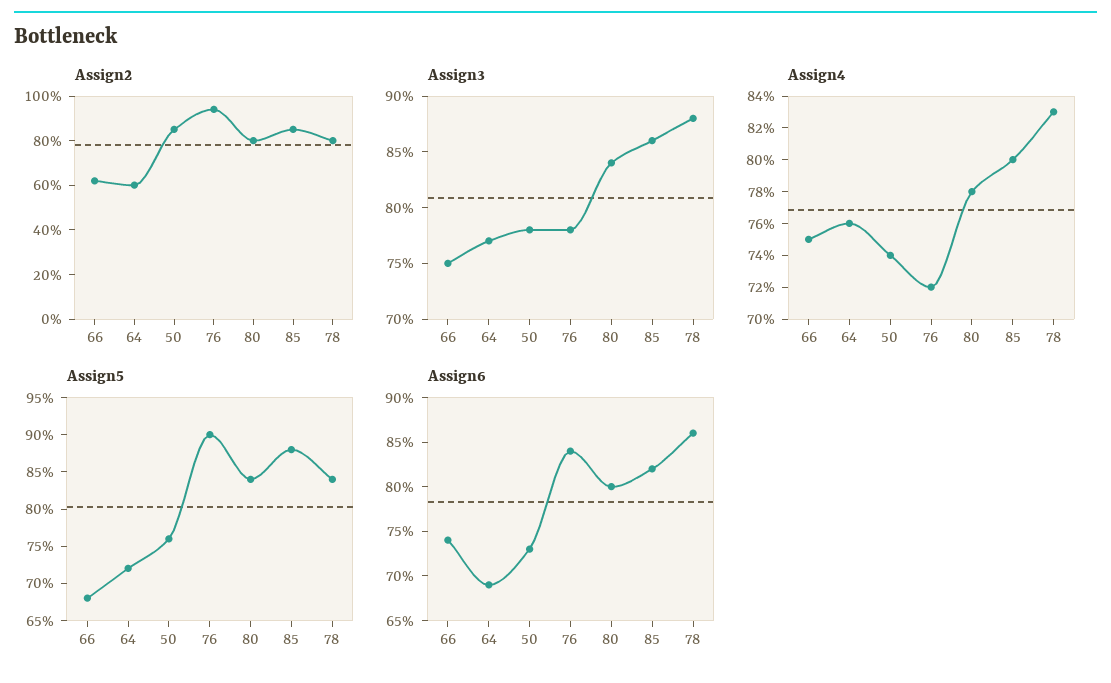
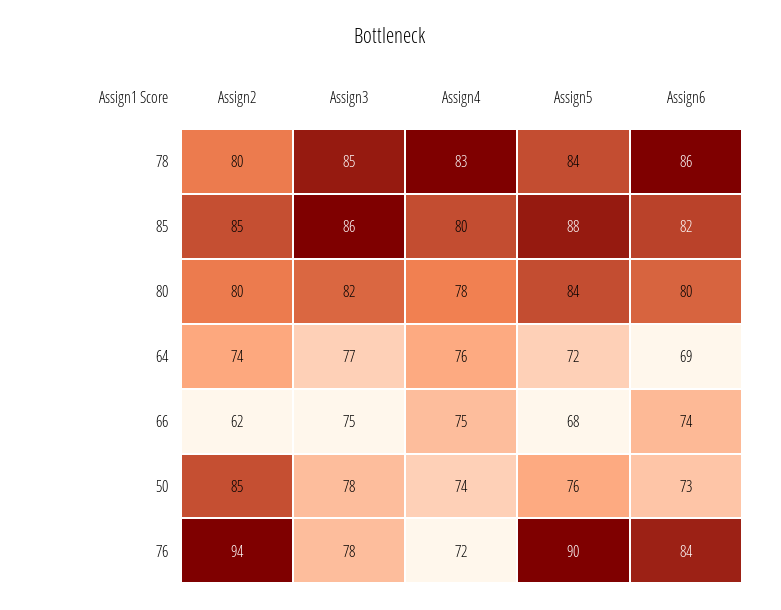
Assign2, 64: 60 -> 74
Assign3, 80: 84 -> 82
Assign3, 78: 88 -> 85

